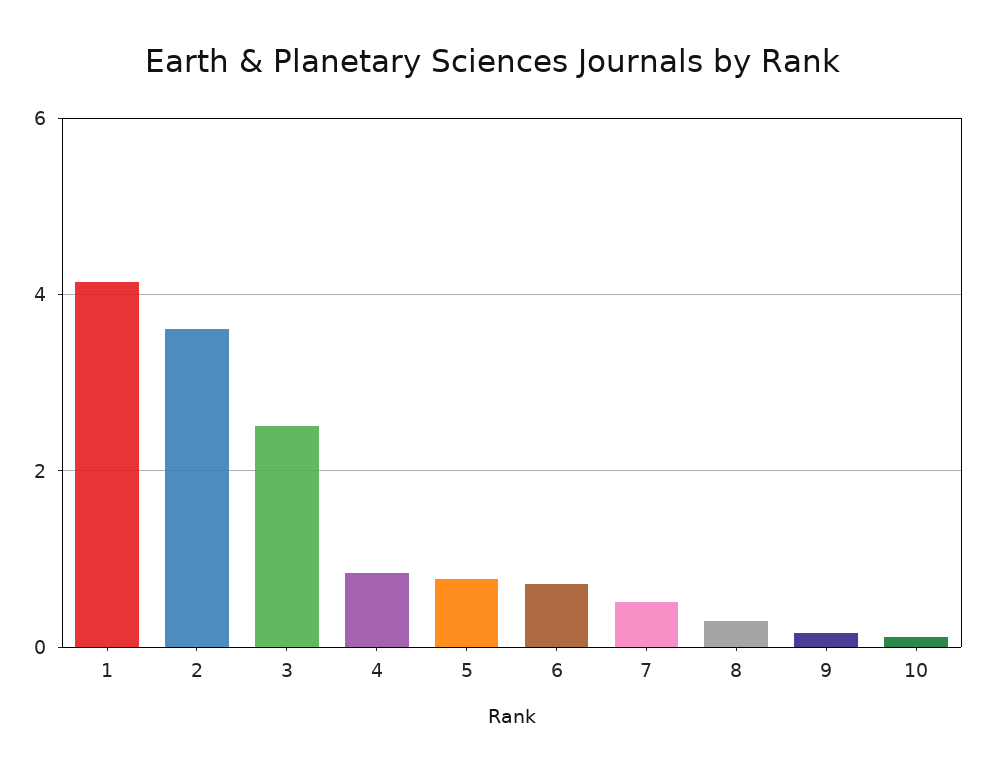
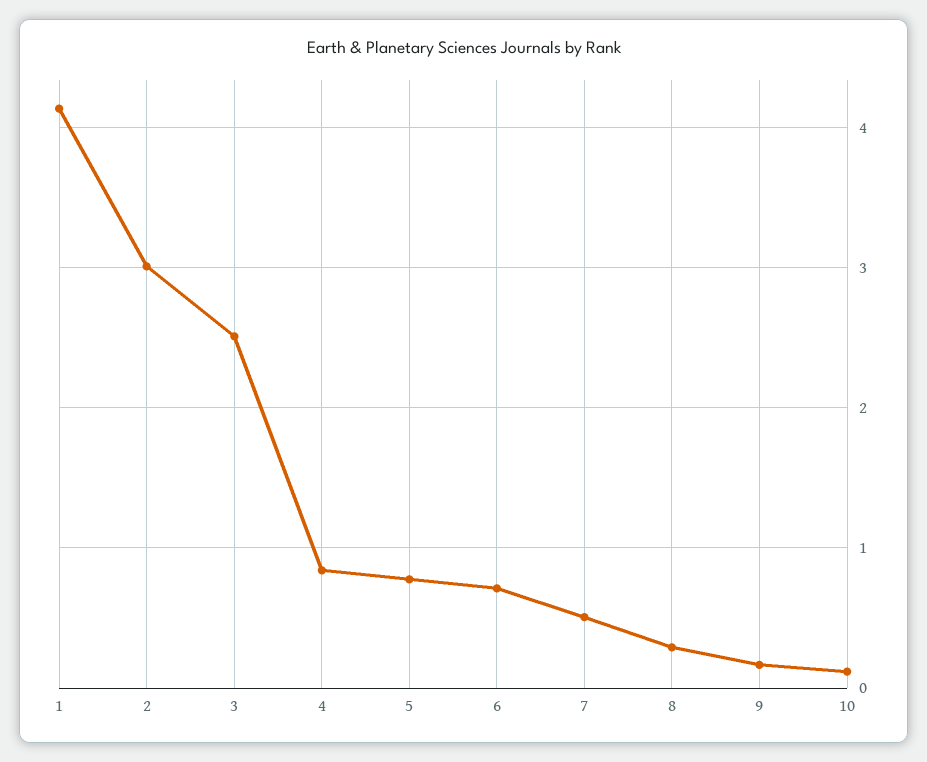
2: 3.6 -> 3

